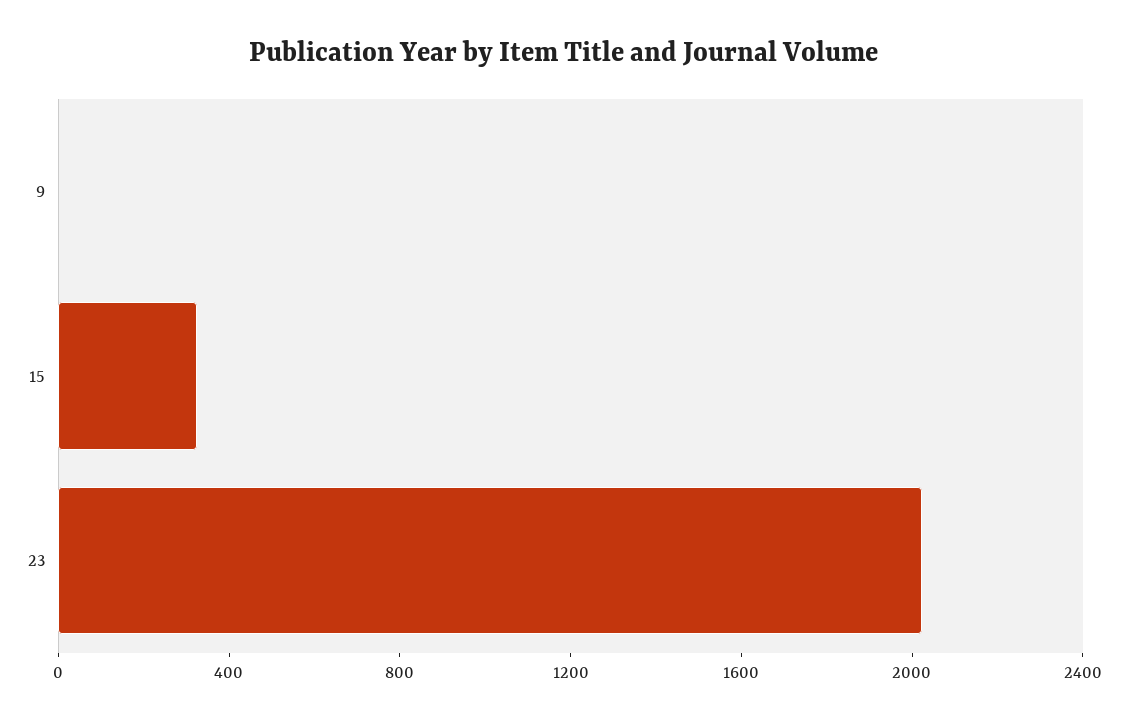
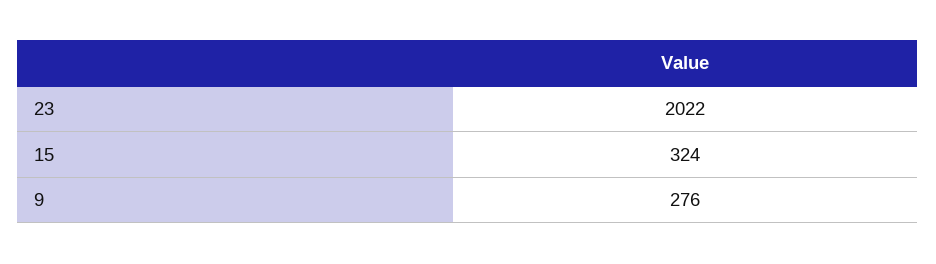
9: 0 -> 276

